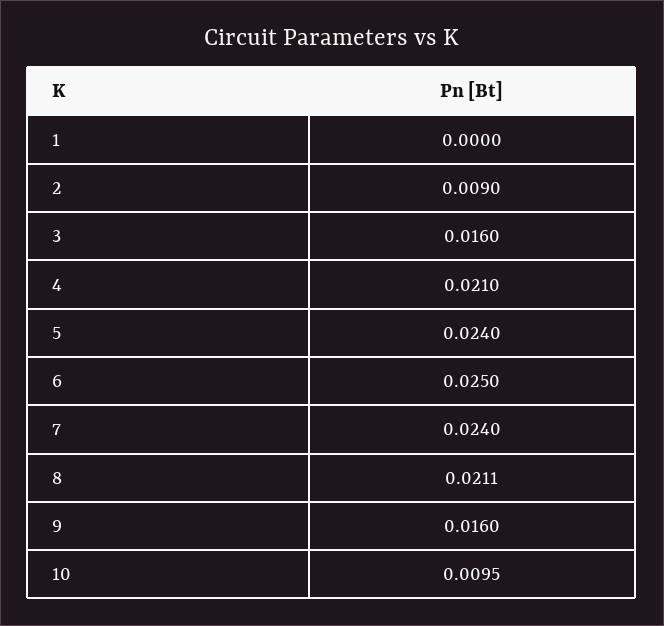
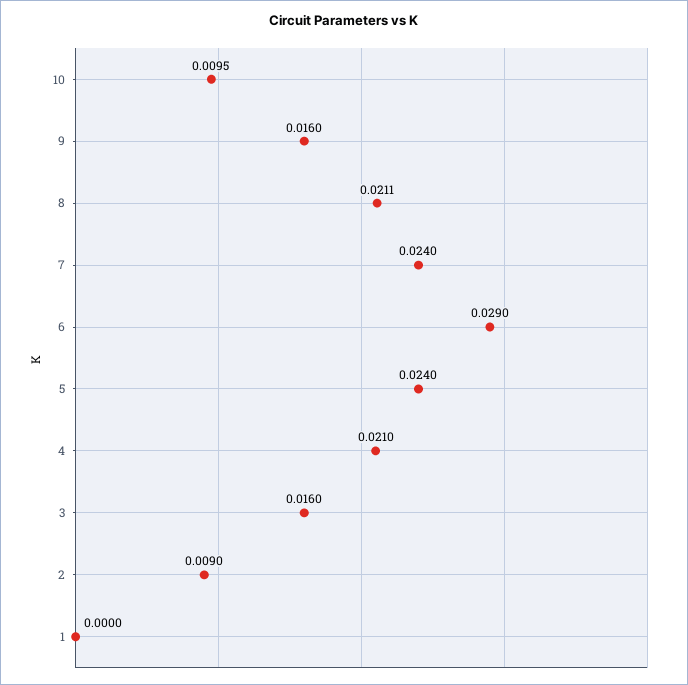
6: 0.025 -> 0.029

